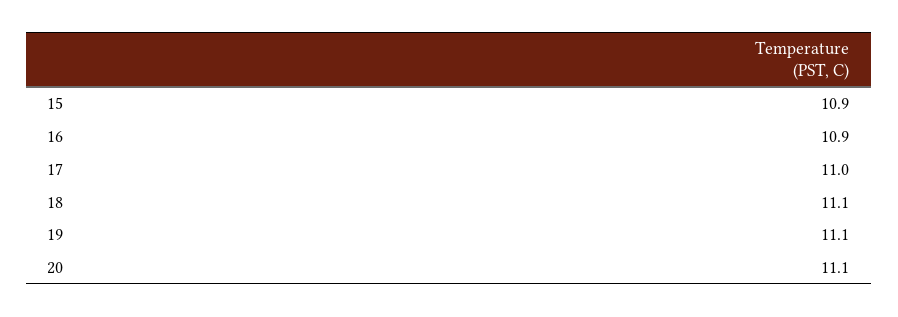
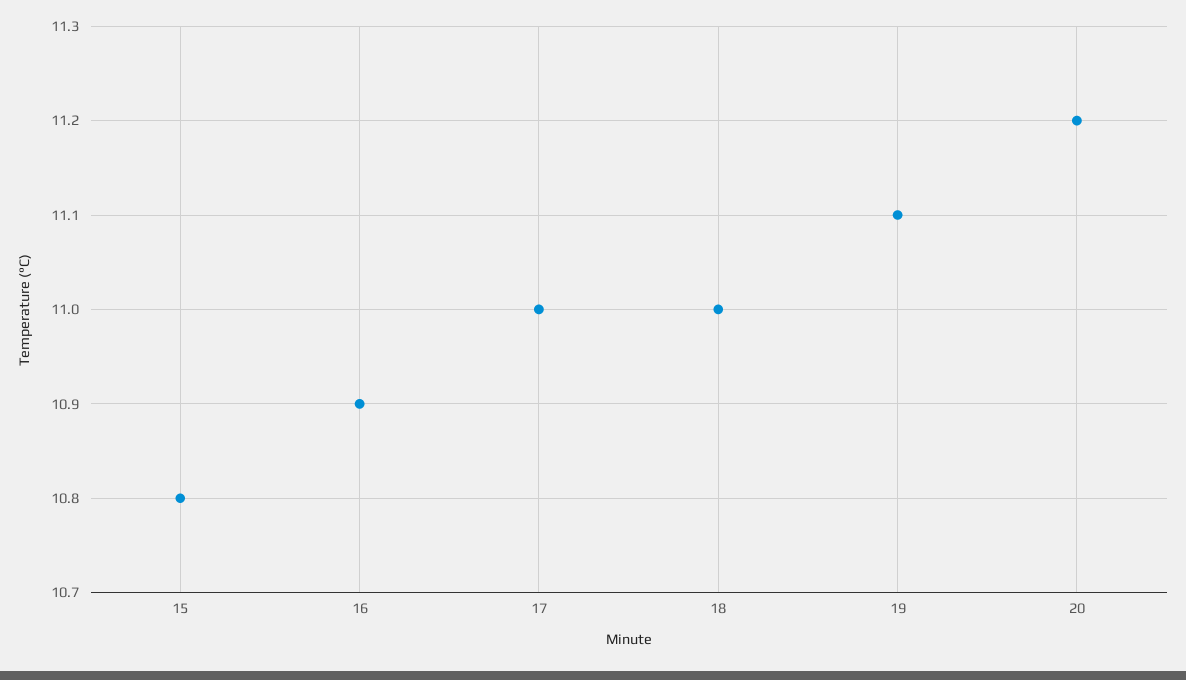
15: 10.9 -> 10.8
18: 11.1 -> 11
20: 11.1 -> 11.2

